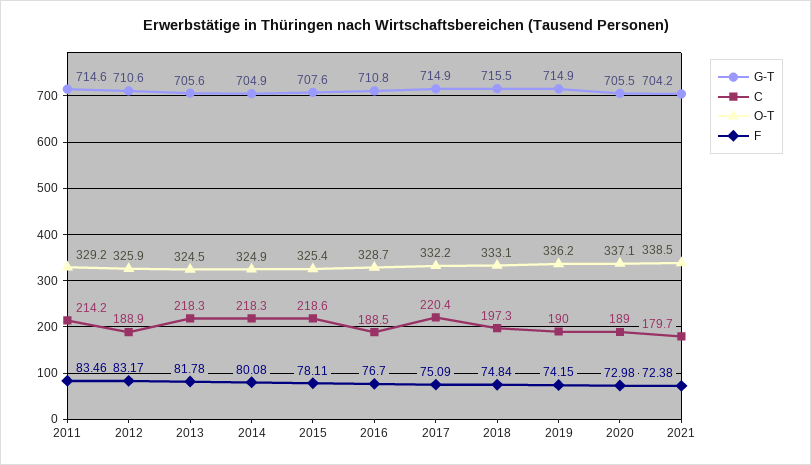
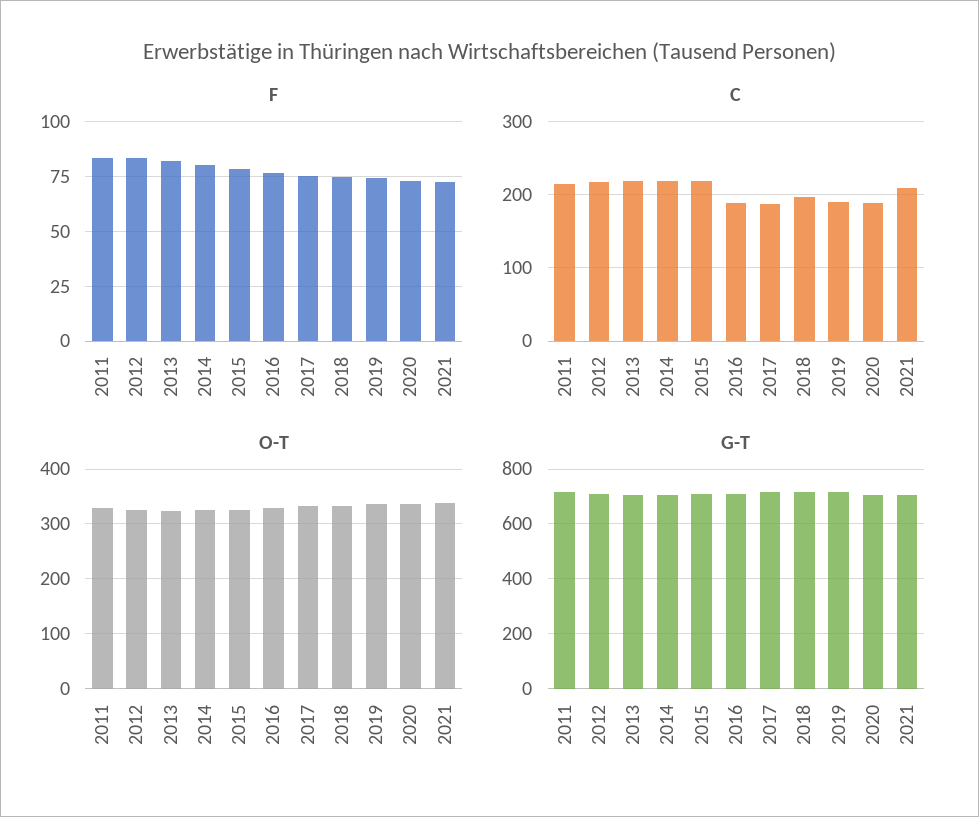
C, 2012: 188.9 -> 220
C, 2017: 220.4 -> 190
C, 2021: 179.7 -> 210

